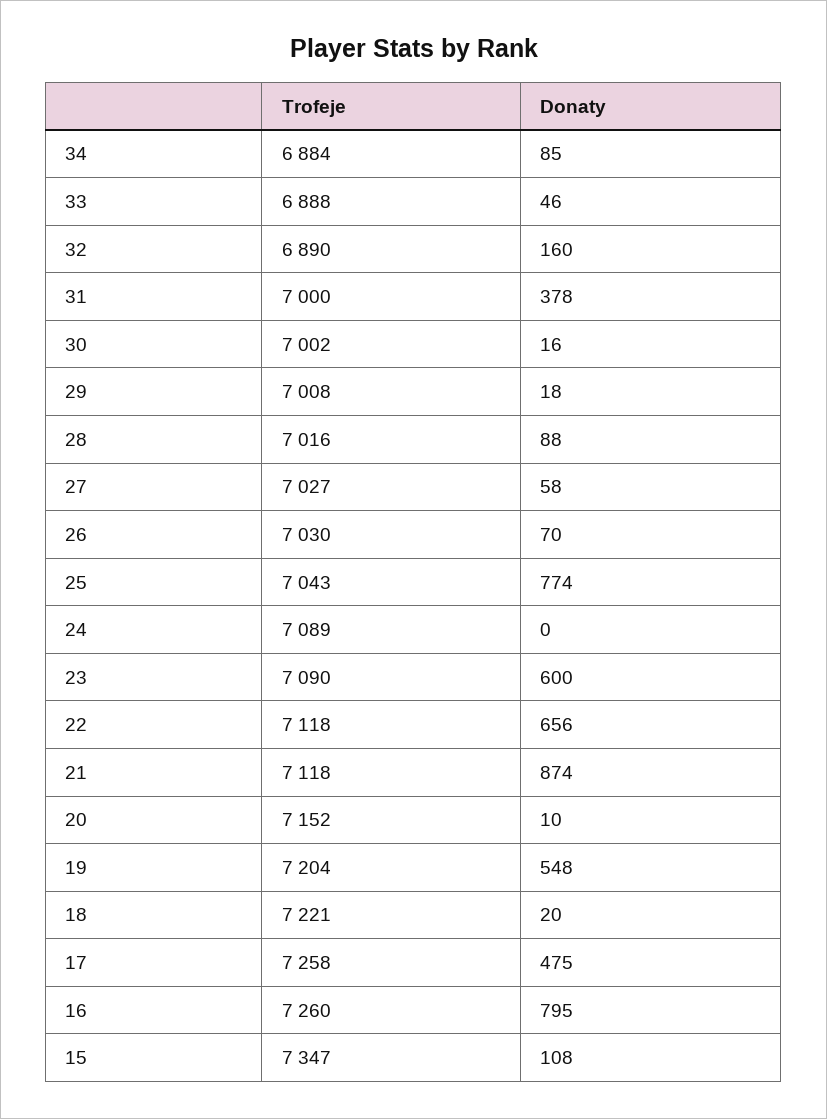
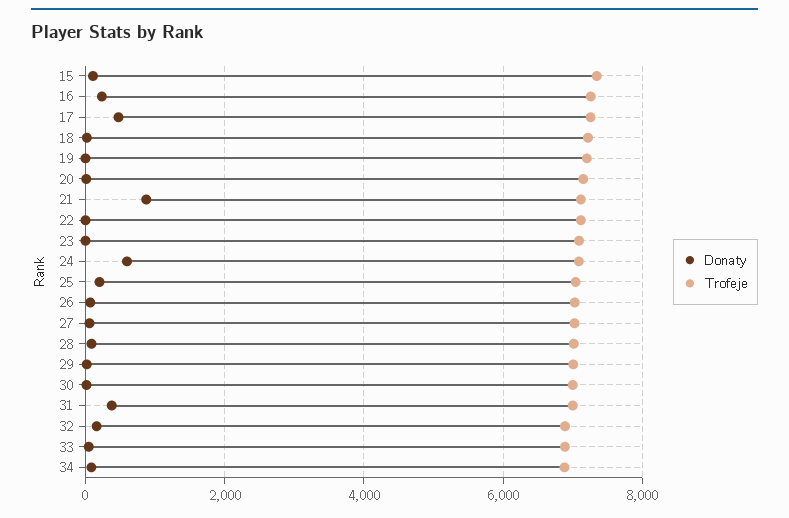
Donaty, 25: 774 -> 200
Donaty, 24: 0 -> 600
Donaty, 23: 600 -> 0
Donaty, 22: 656 -> 0
Donaty, 19: 548 -> 0
Donaty, 16: 795 -> 200

